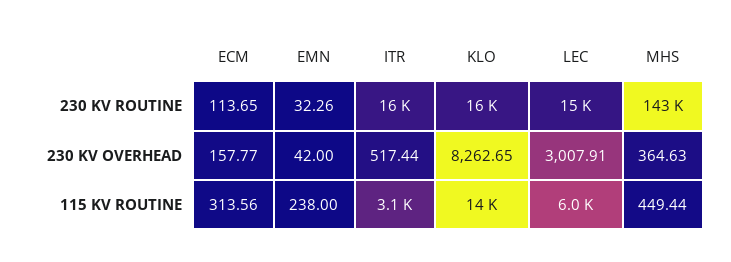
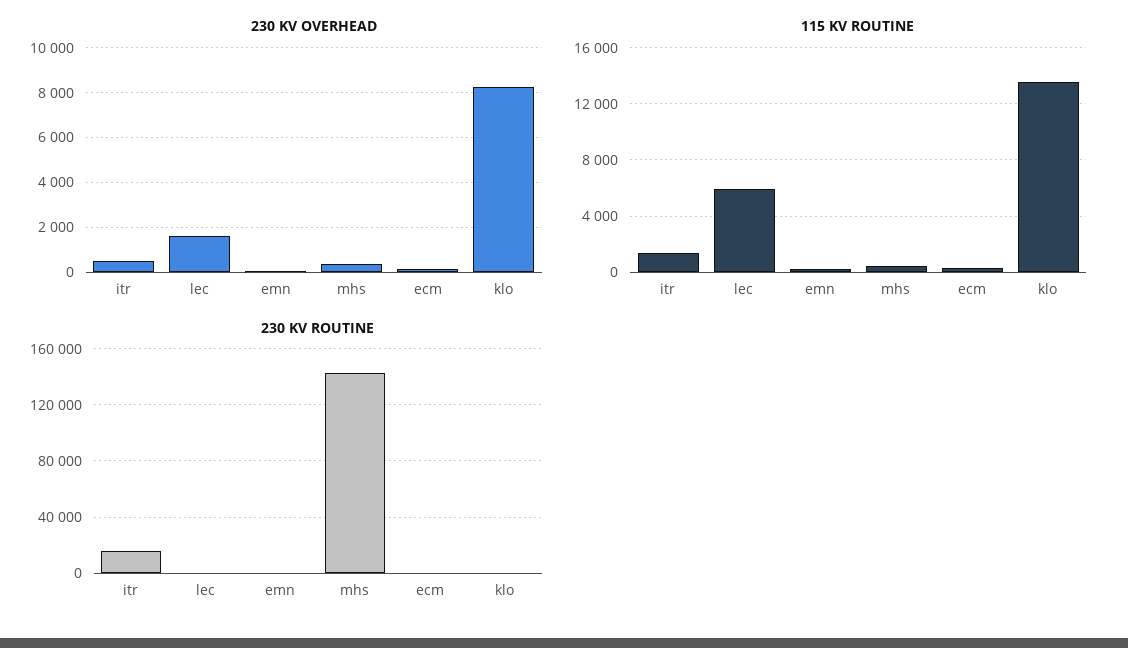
230 KV ROUTINE, KLO: 16000 -> 0
230 KV ROUTINE, LEC: 15000 -> 0
230 KV OVERHEAD, LEC: 3007.91 -> 1500
115 KV ROUTINE, ITR: 3100 -> 1500

